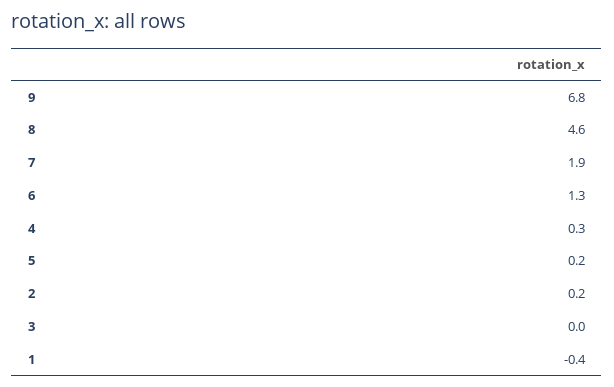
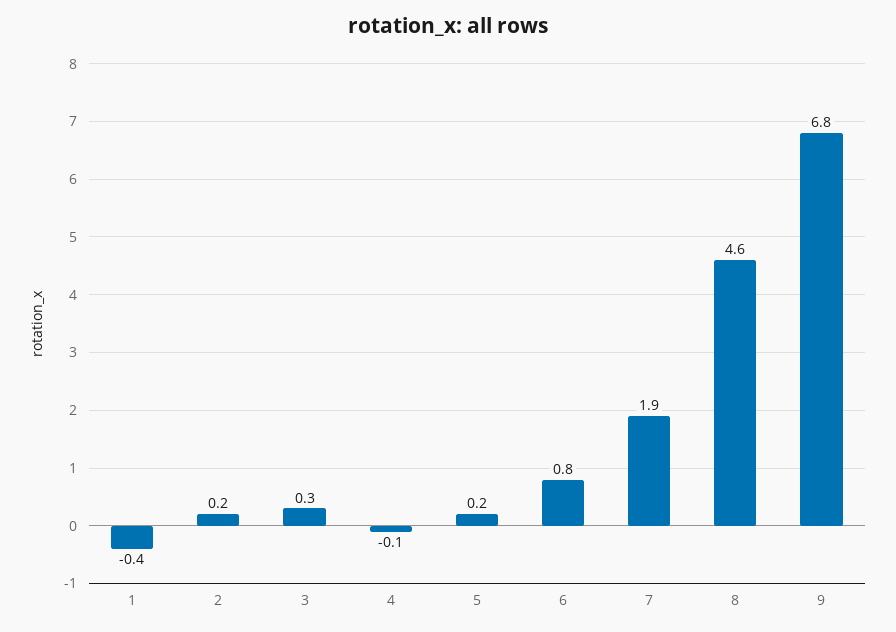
6: 1.3 -> 0.8
4: 0.3 -> -0.1
3: 0 -> 0.3

